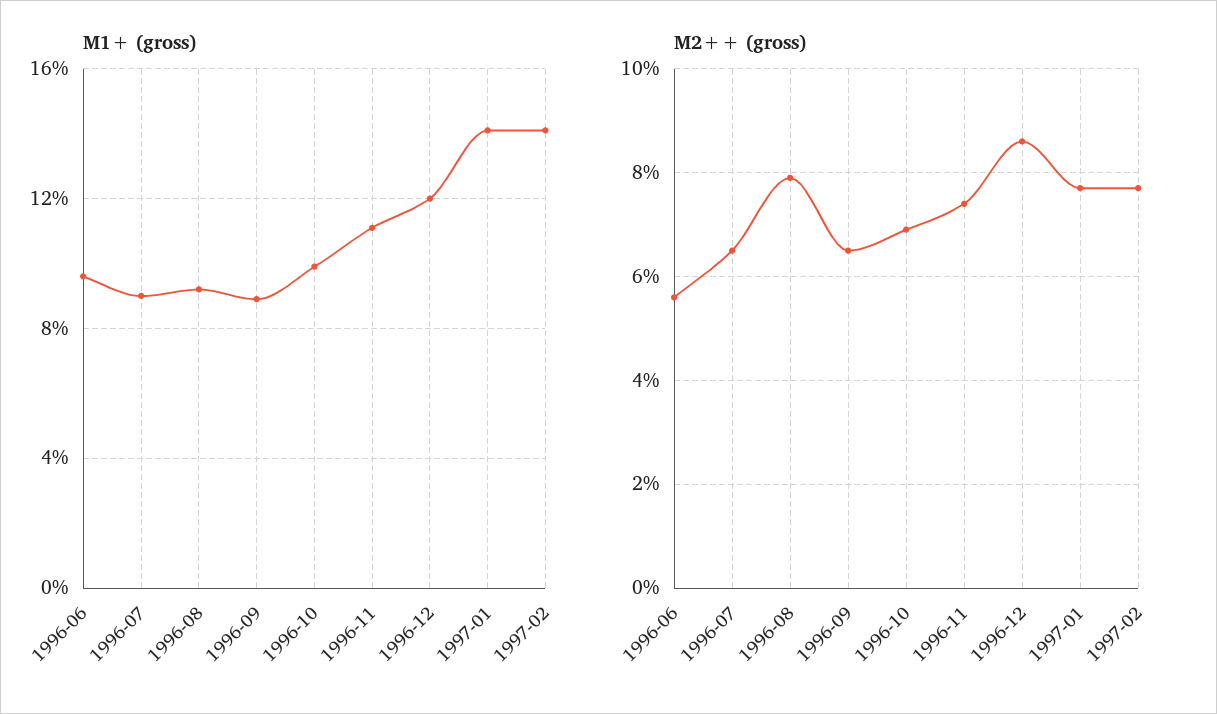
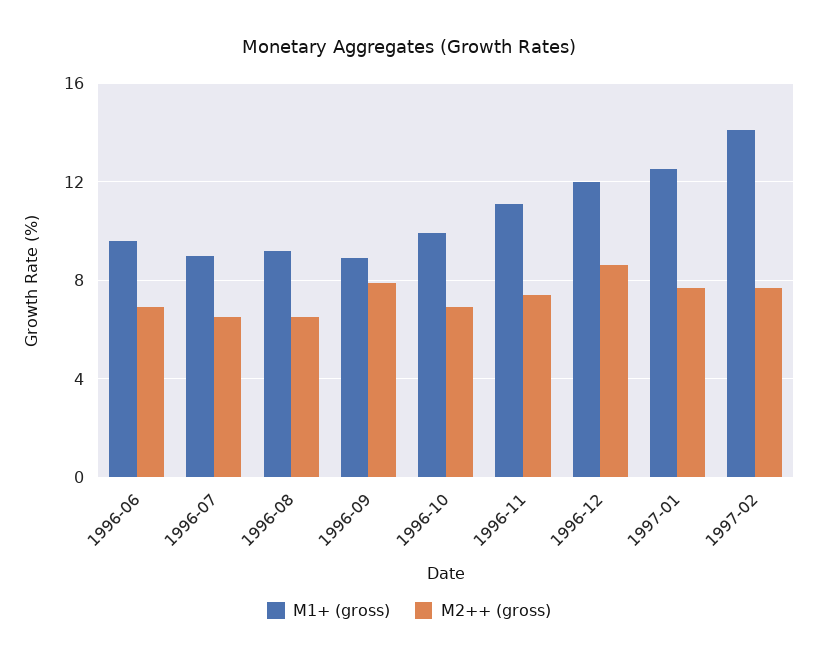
M1+ (gross), 1997-01: 14 -> 12.5
M2++ (gross), 1996-06: 5.5 -> 7
M2++ (gross), 1996-08: 8 -> 6.5
M2++ (gross), 1996-09: 6.5 -> 8

